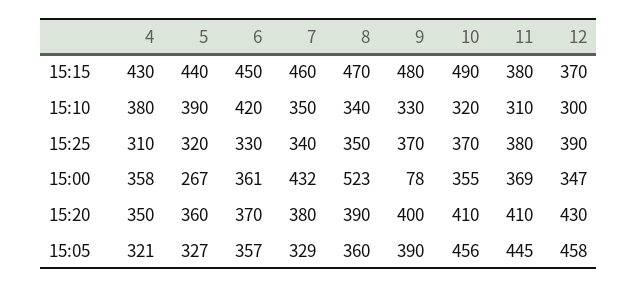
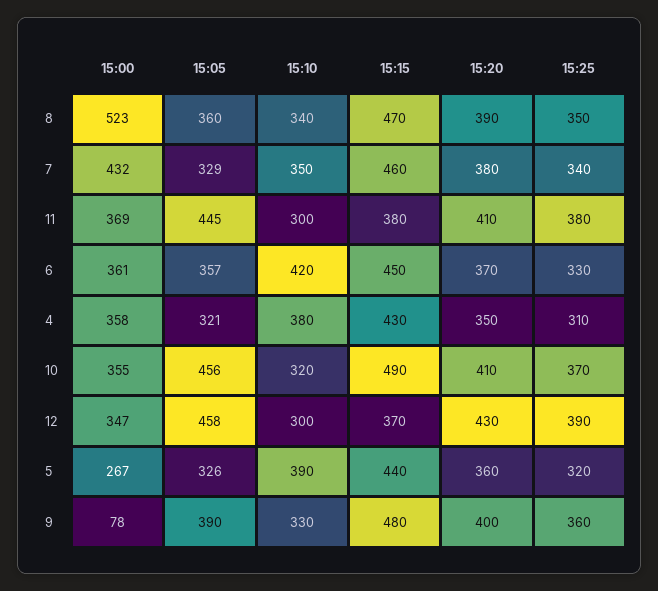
11, 15:10: 310 -> 300
9, 15:25: 370 -> 360
5, 15:05: 327 -> 326

